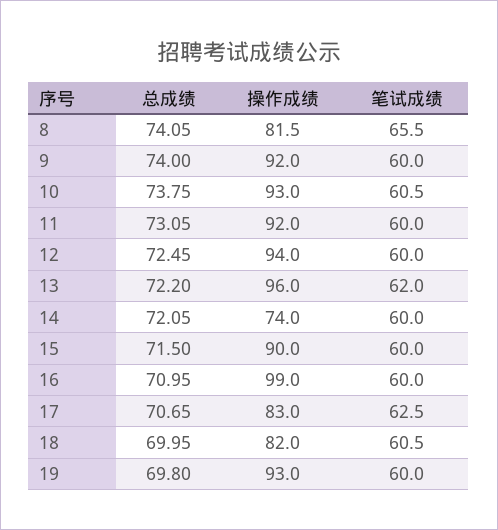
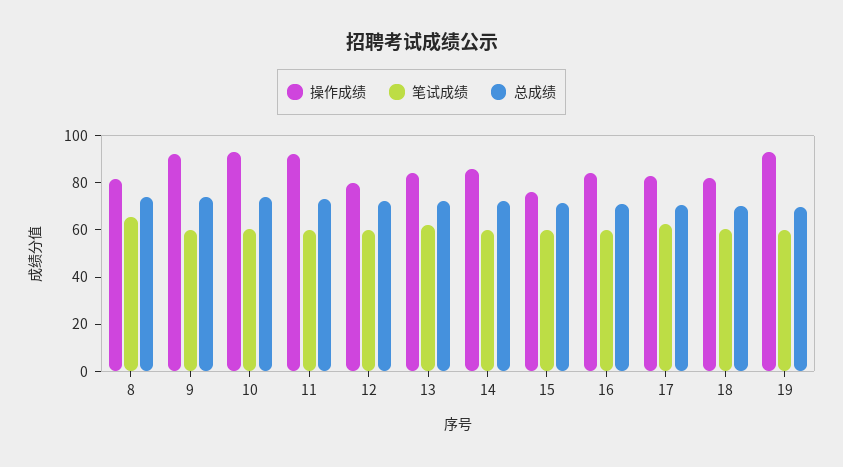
操作成绩, 12: 94 -> 80
操作成绩, 13: 96 -> 85
操作成绩, 14: 74 -> 85
操作成绩, 15: 90 -> 75
操作成绩, 16: 99 -> 85

